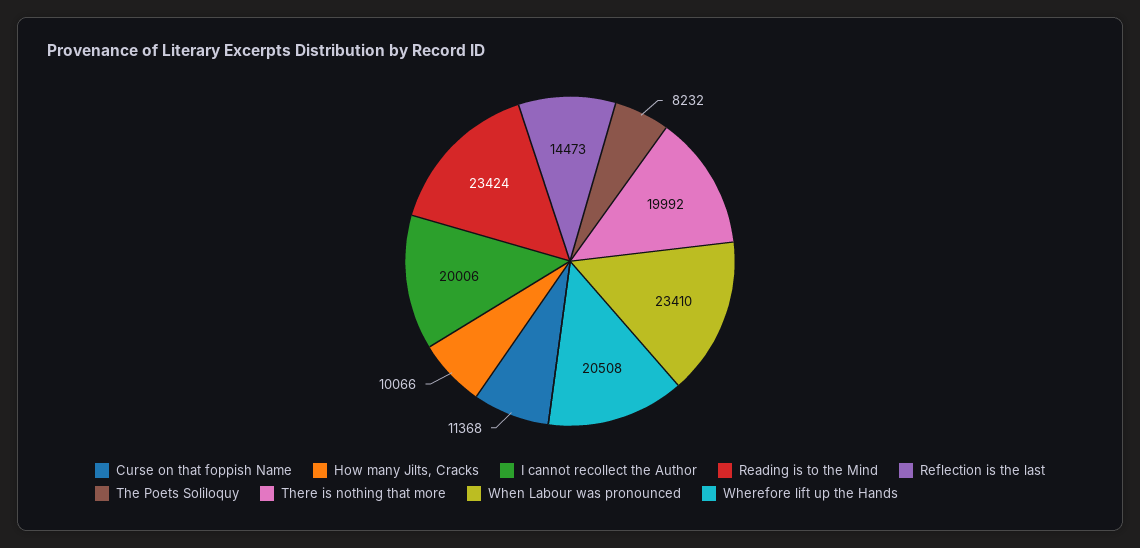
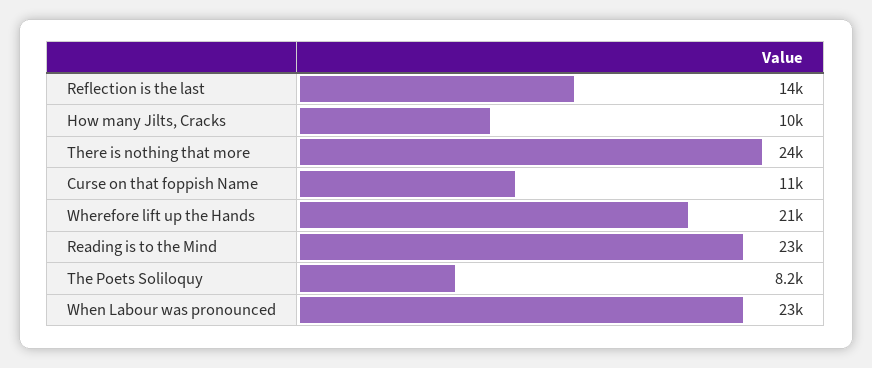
I cannot recollect the Author: 20006 -> none
There is nothing that more: 19992 -> 24000

